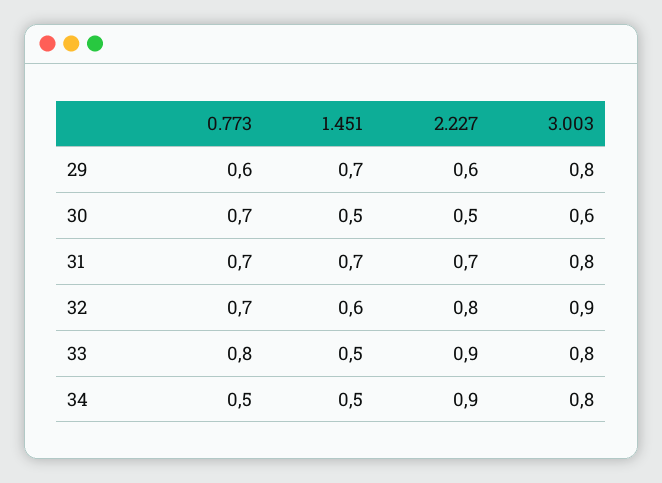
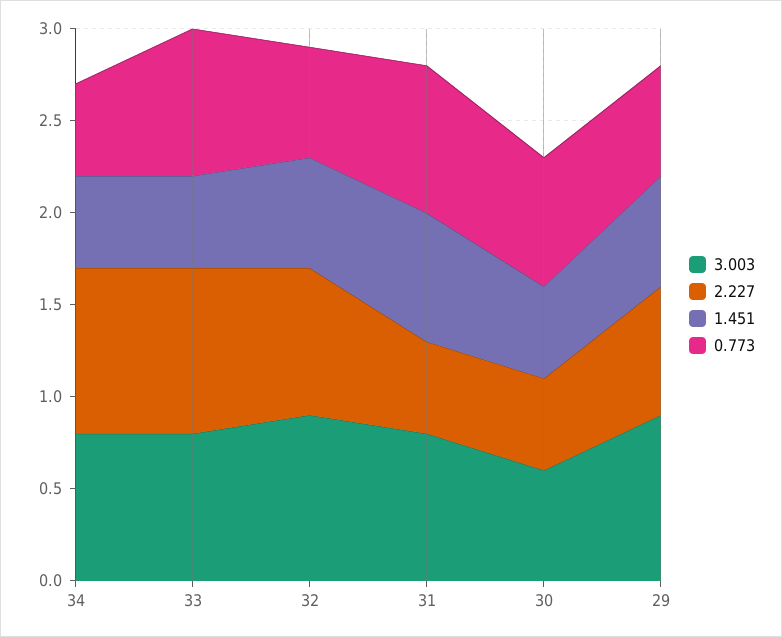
1.451, 29: 0.7 -> 0.6
2.227, 29: 0.6 -> 0.7
3.003, 29: 0.8 -> 0.9
0.773, 31: 0.7 -> 0.8
2.227, 31: 0.7 -> 0.5
0.773, 32: 0.7 -> 0.6

